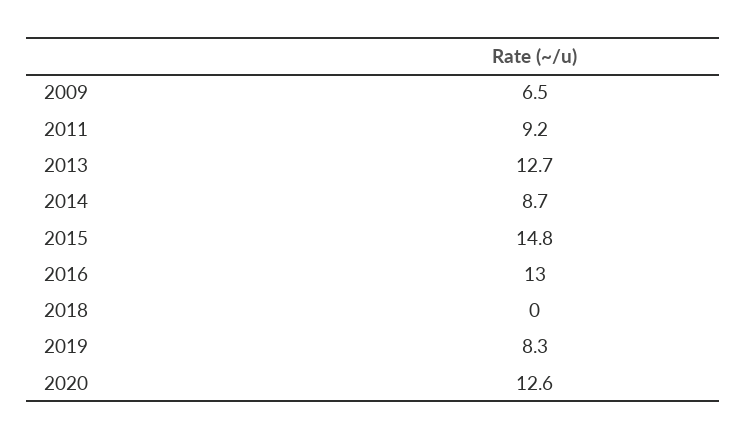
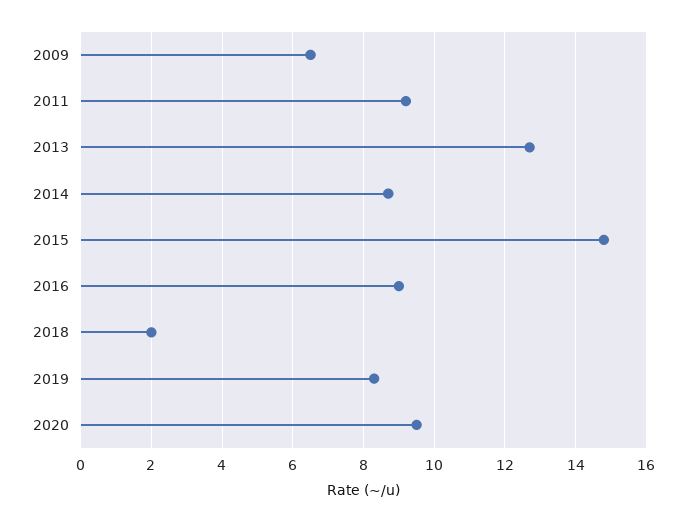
2016: 13 -> 9
2018: 0 -> 2
2020: 12.6 -> 9.5

